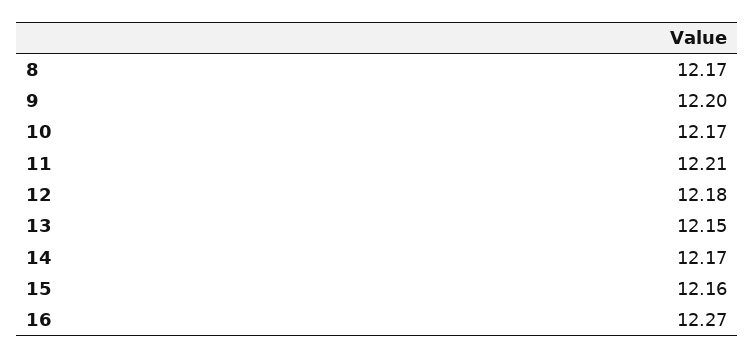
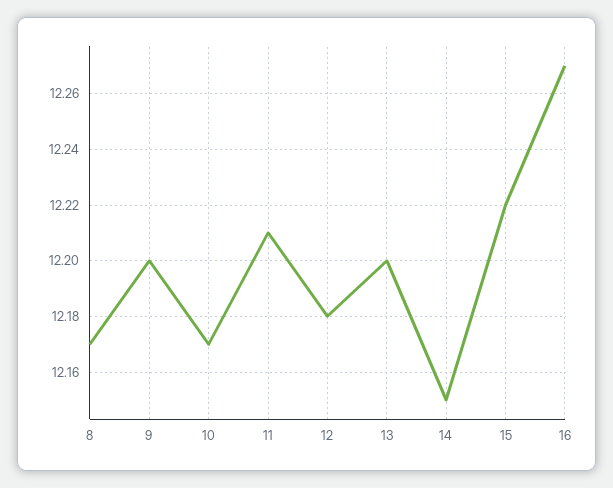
13: 12.15 -> 12.2
14: 12.17 -> 12.15
15: 12.16 -> 12.22

